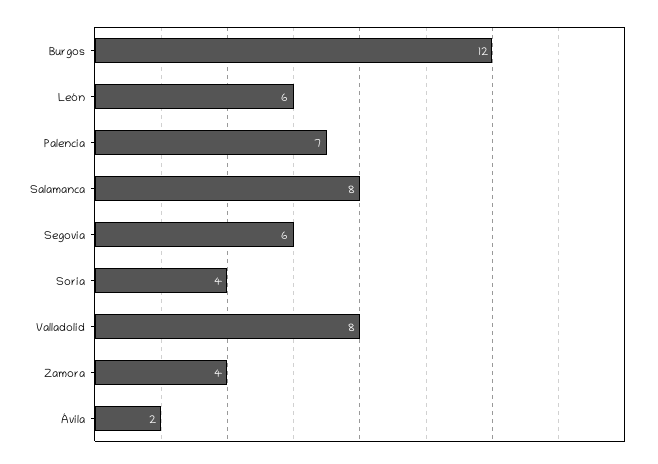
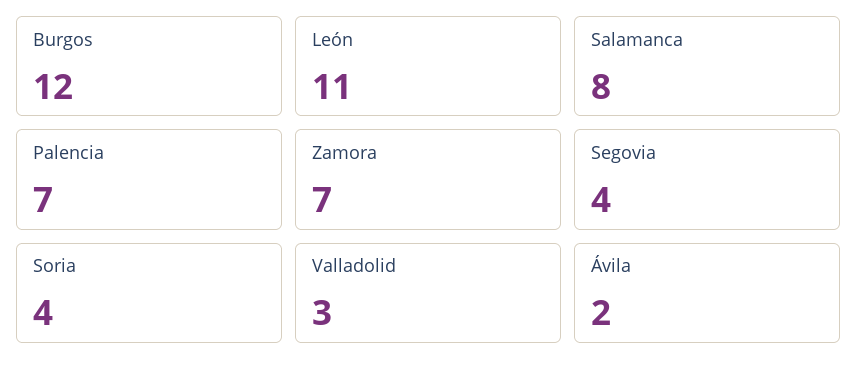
León: 6 -> 11
Segovia: 6 -> 4
Valladolid: 8 -> 3
Zamora: 4 -> 7

